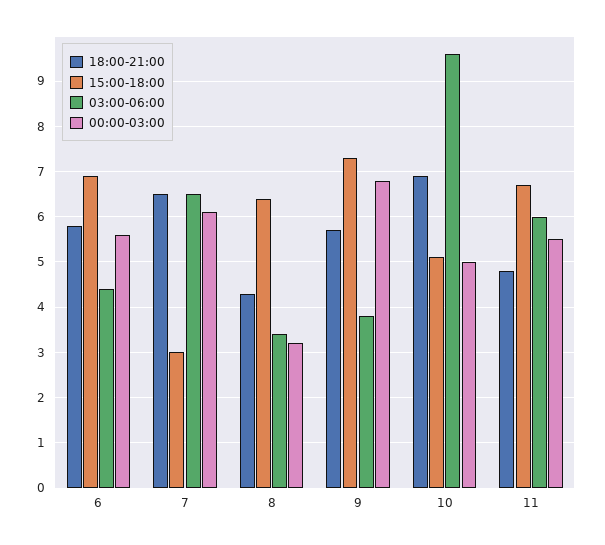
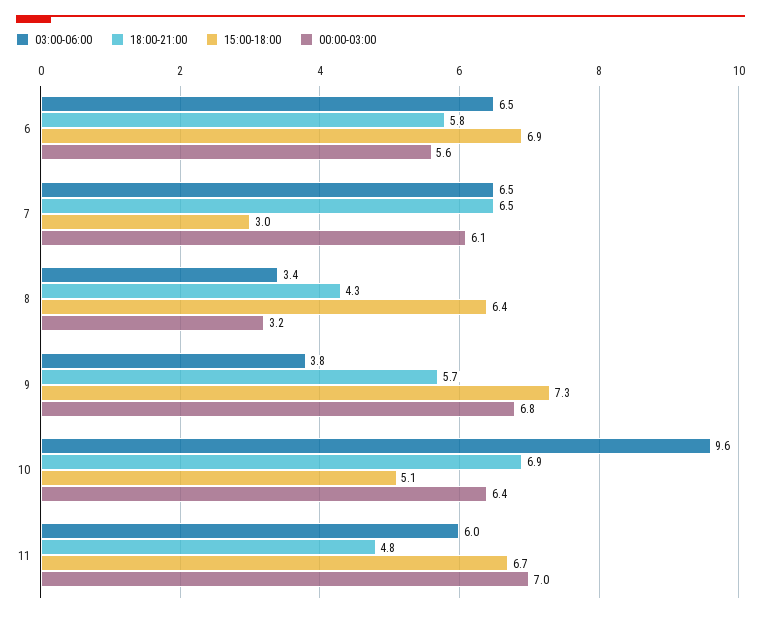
03:00-06:00, 6: 4.5 -> 6.5
00:00-03:00, 10: 5 -> 6.4
00:00-03:00, 11: 5.5 -> 7

